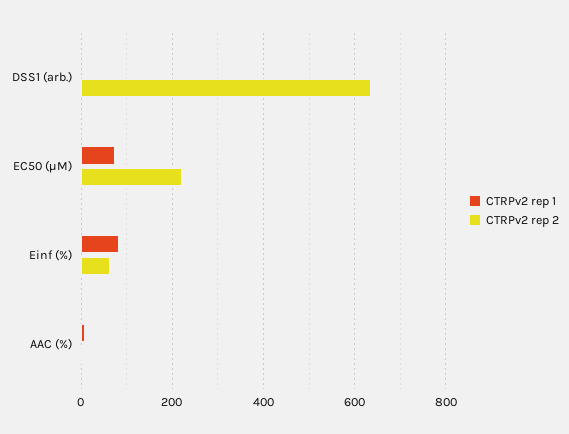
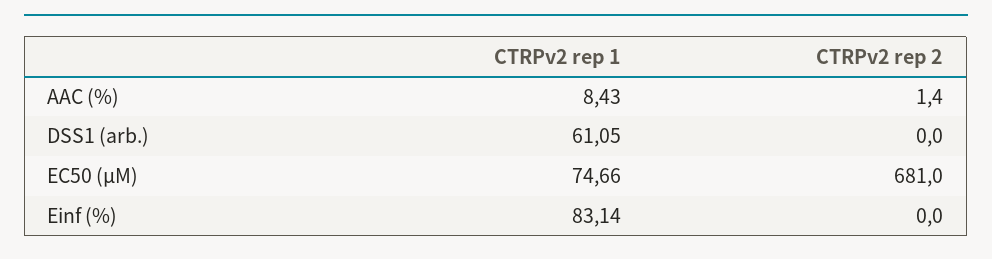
CTRPv2 rep 1, DSS1 (arb.): 0 -> 61.05
CTRPv2 rep 2, DSS1 (arb.): 640 -> 0
CTRPv2 rep 2, EC50 (µM): 220 -> 681
CTRPv2 rep 2, Einf (%): 60 -> 0

